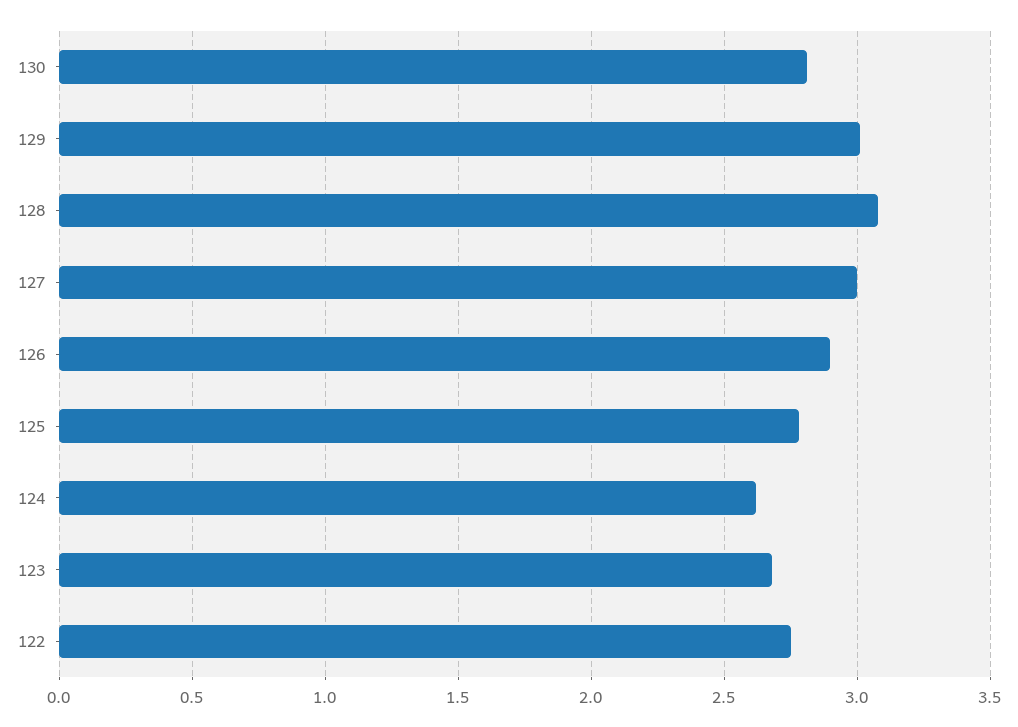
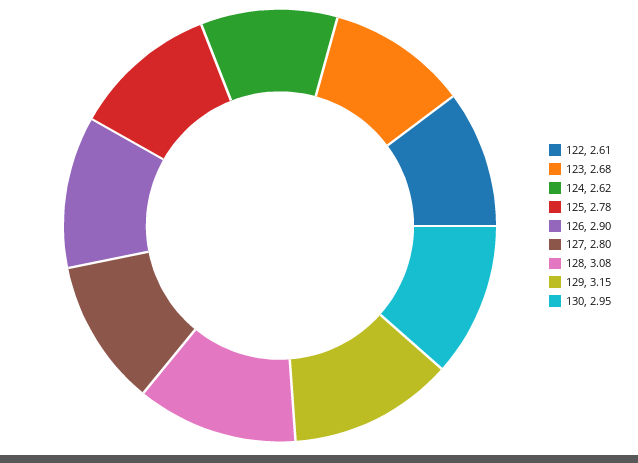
130: 2.8 -> 2.95
129: 3 -> 3.15
127: 3 -> 2.8
122: 2.75 -> 2.61

